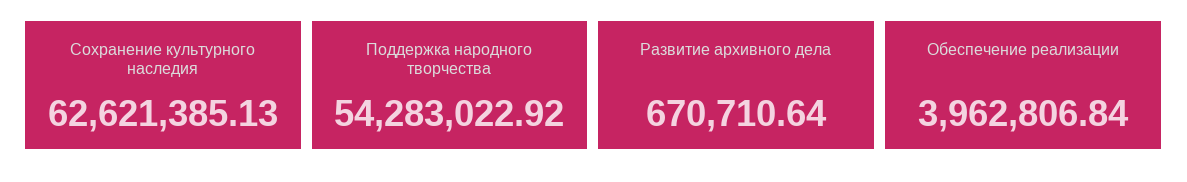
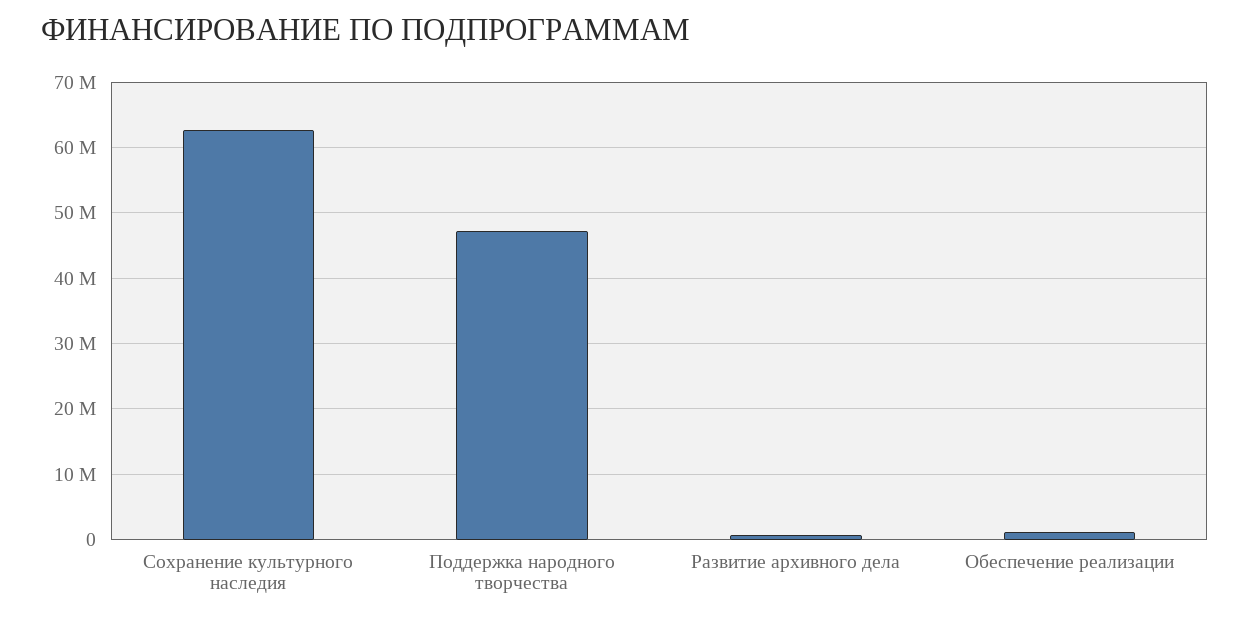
Поддержка народного творчества: 54283022.92 -> 47000000
Обеспечение реализации: 3962806.84 -> 1000000

